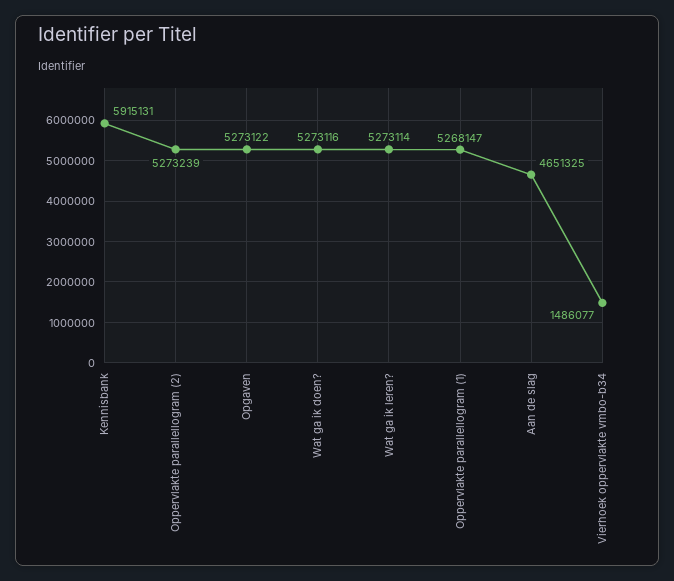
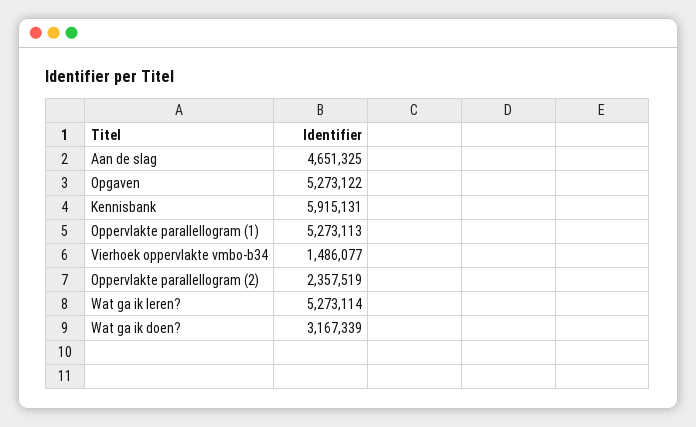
Oppervlakte parallellogram (2): 5273239 -> 2357519
Wat ga ik doen?: 5273116 -> 3167339
Oppervlakte parallellogram (1): 5268147 -> 5273113

